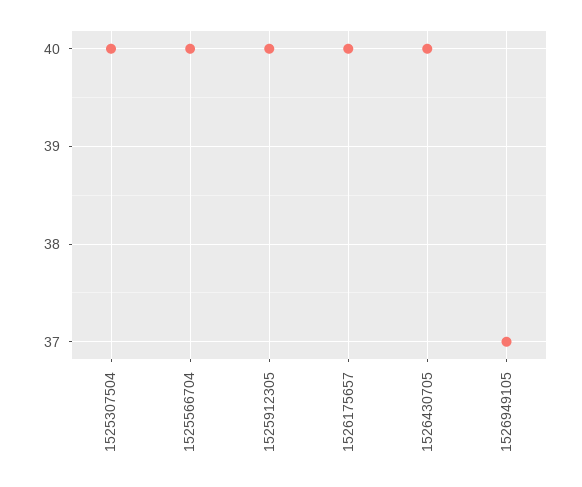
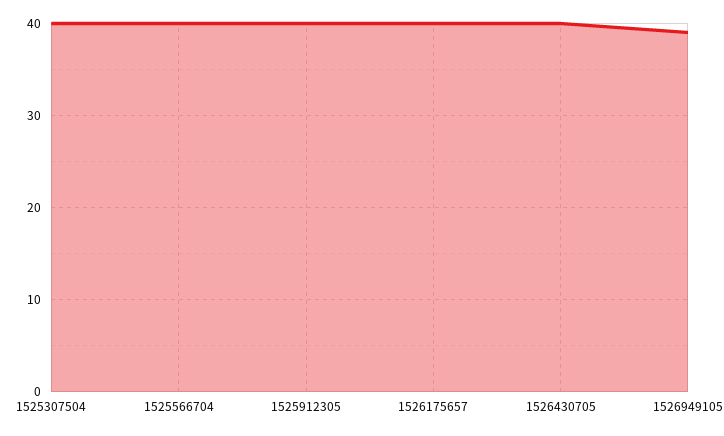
1526949105: 37 -> 39

